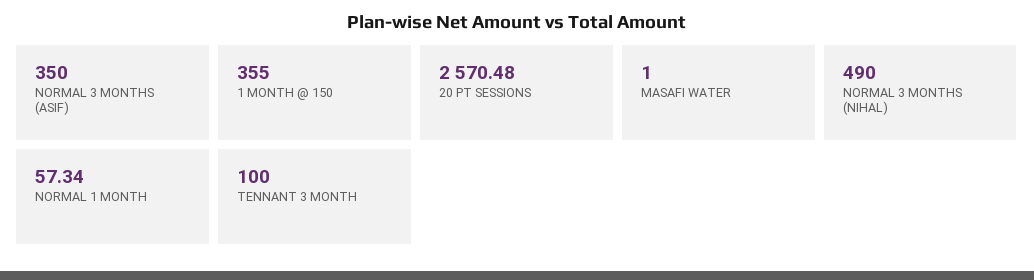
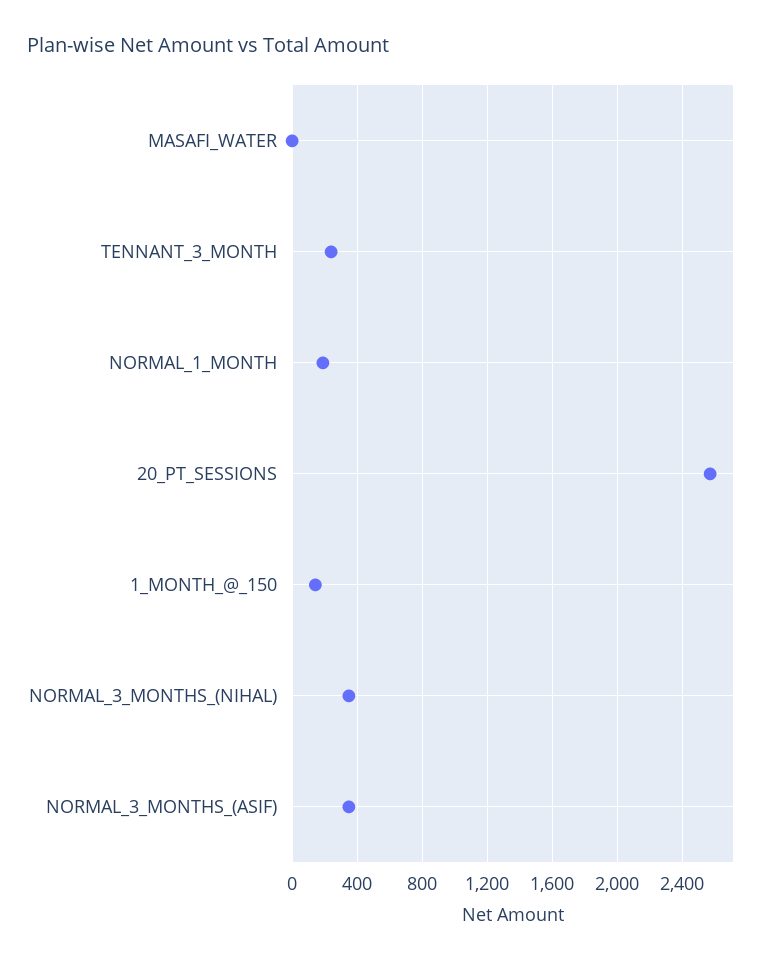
1 MONTH @ 150: 355 -> 150
NORMAL 3 MONTHS (NIHAL): 490 -> 350
NORMAL 1 MONTH: 57.34 -> 200
TENNANT 3 MONTH: 100 -> 250

